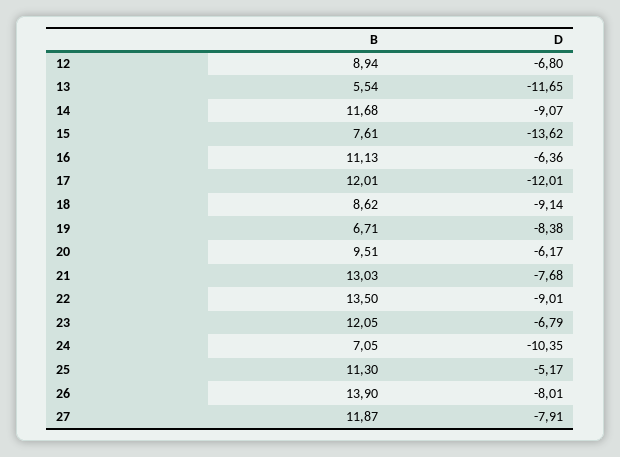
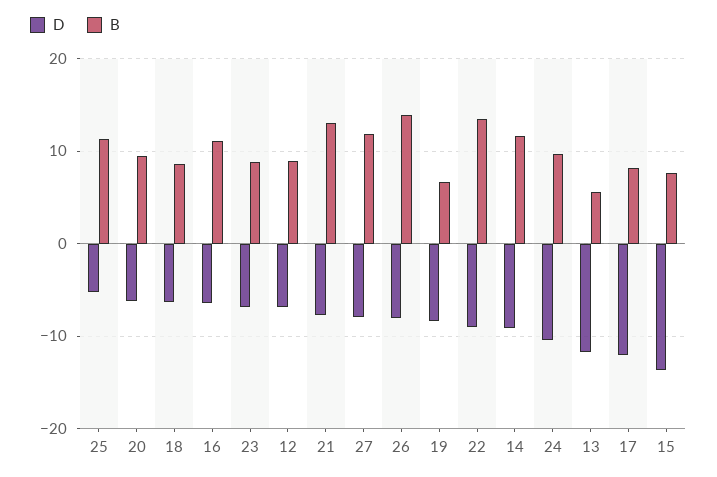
B, 17: 12.01 -> 8
D, 18: -9.14 -> -6
B, 23: 12.05 -> 9
B, 24: 7.05 -> 10

